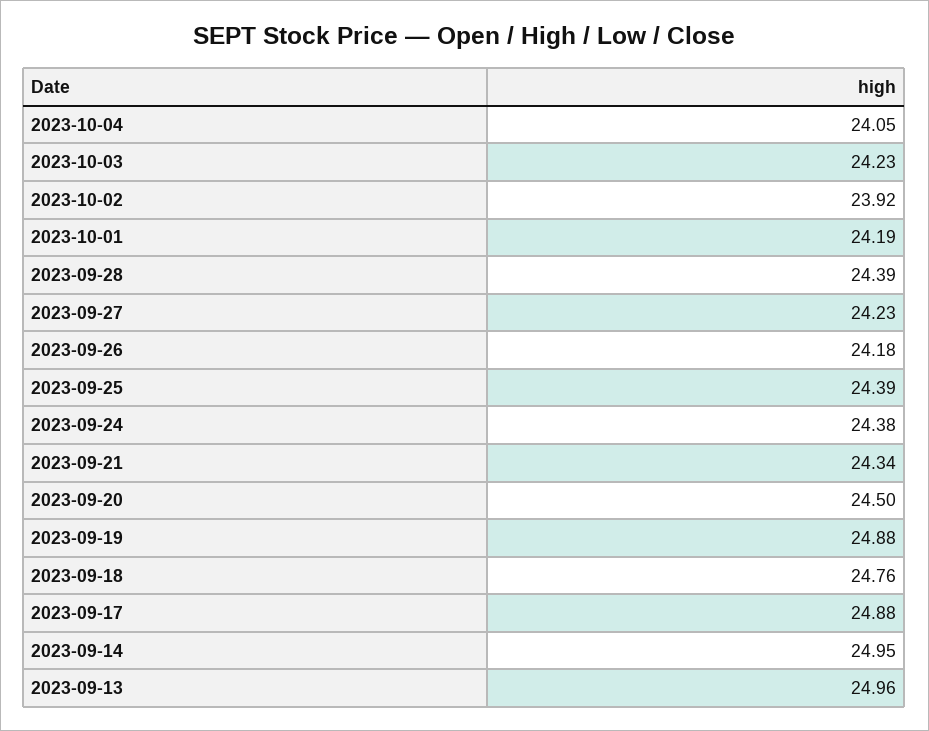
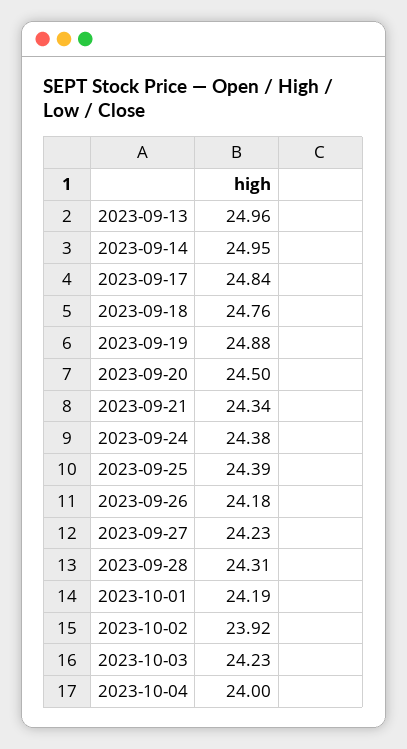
2023-10-04: 24.05 -> 24
2023-09-28: 24.39 -> 24.31
2023-09-17: 24.88 -> 24.84

